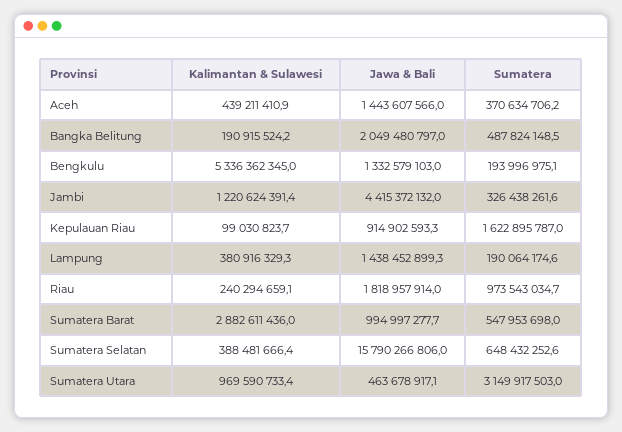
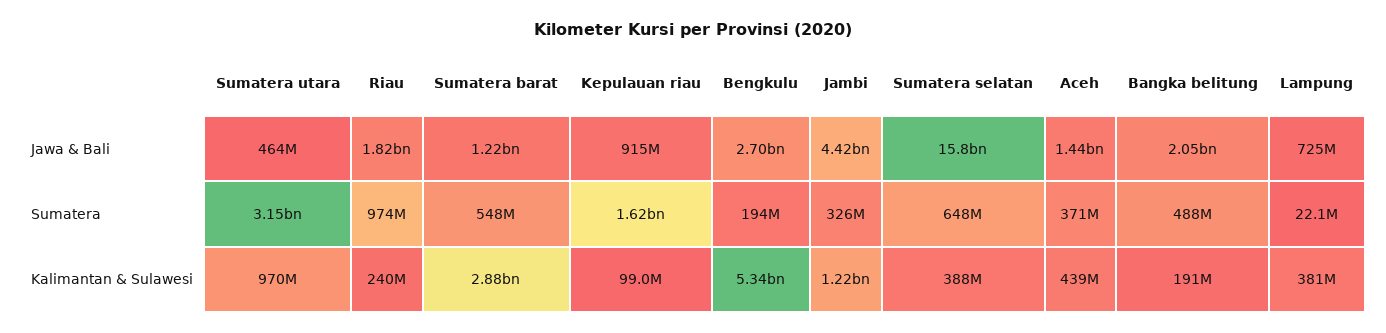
Jawa & Bali, Bengkulu: 1332579103 -> 2700000000
Jawa & Bali, Lampung: 1438452899.3 -> 725000000
Sumatera, Lampung: 190064174.6 -> 22100000
Jawa & Bali, Sumatera Barat: 994997277.7 -> 1220000000

